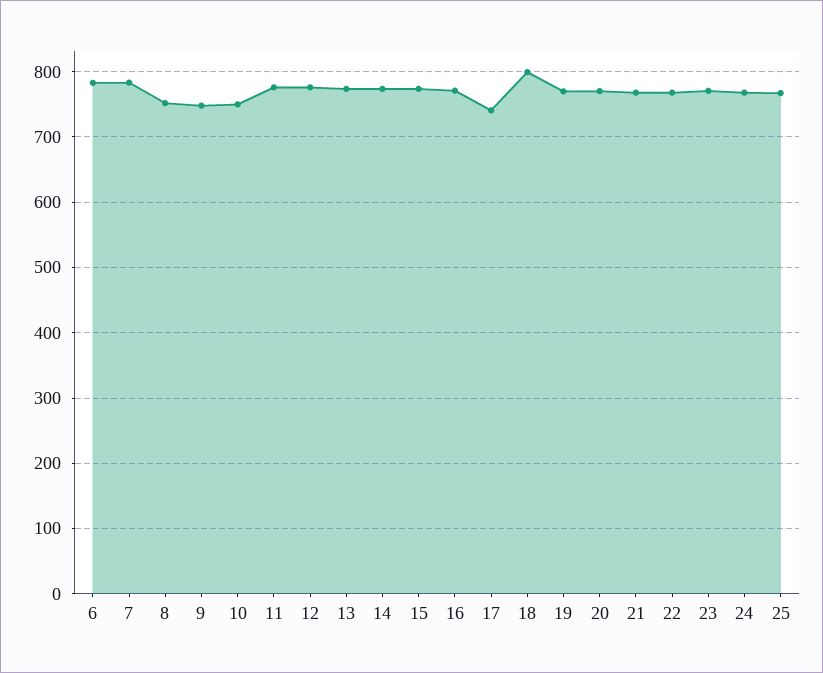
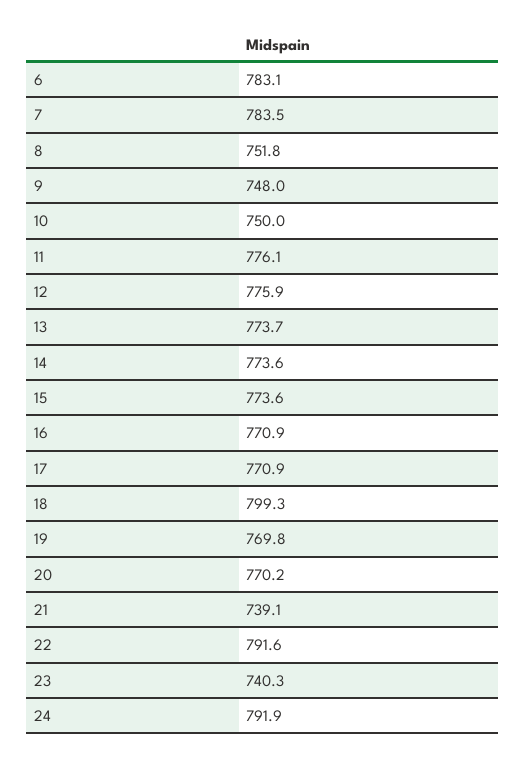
17: 740 -> 770.9
21: 770 -> 739.1
22: 770 -> 791.6
23: 770 -> 740.3
24: 770 -> 791.9
25: 770 -> none

